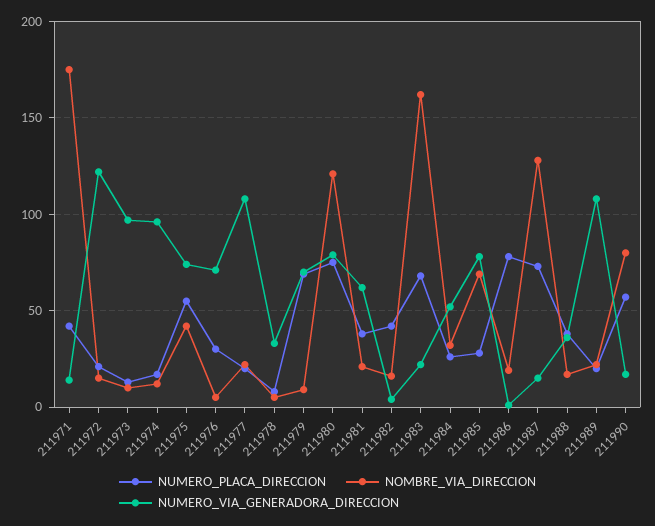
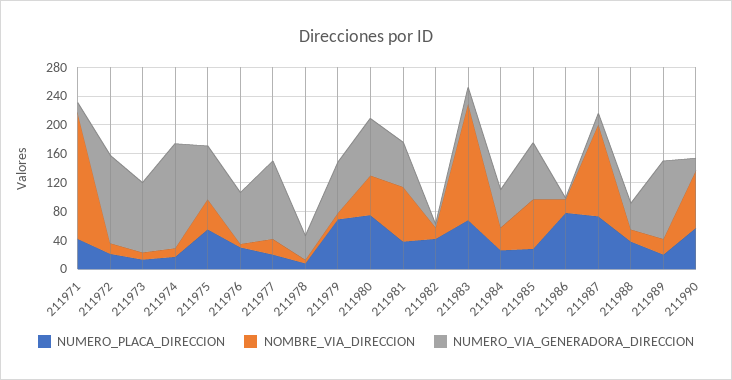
NUMERO_VIA_GENERADORA_DIRECCION, 211974: 95 -> 140
NOMBRE_VIA_DIRECCION, 211980: 120 -> 60
NOMBRE_VIA_DIRECCION, 211981: 20 -> 80

